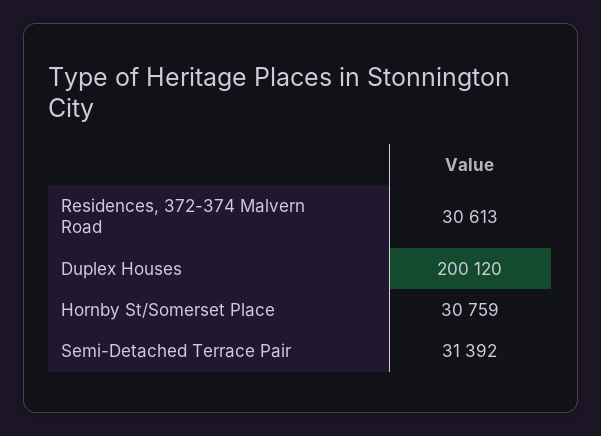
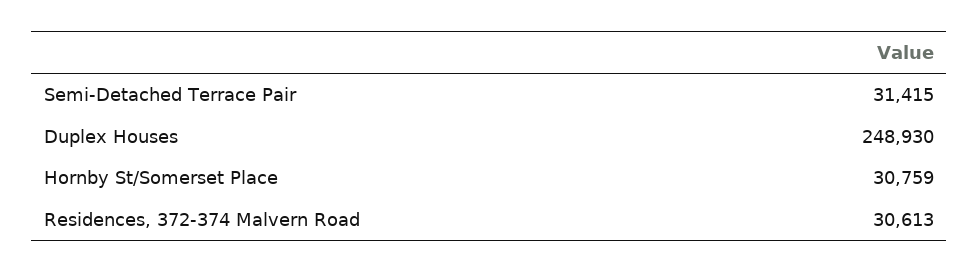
Duplex Houses: 200120 -> 248930
Semi-Detached Terrace Pair: 31392 -> 31415

